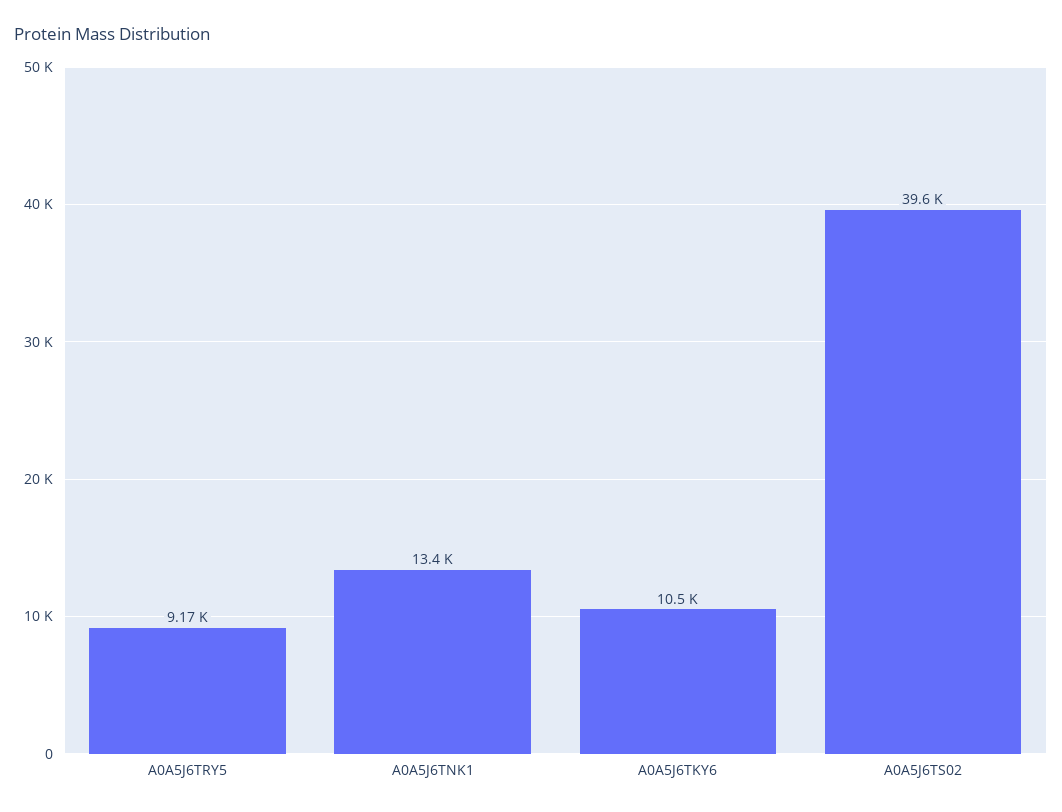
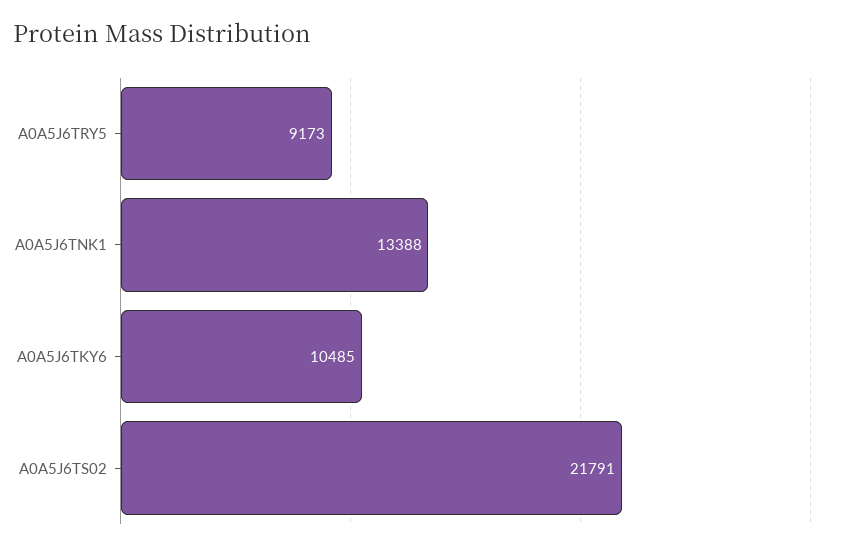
A0A5J6TS02: 39600 -> 21791

